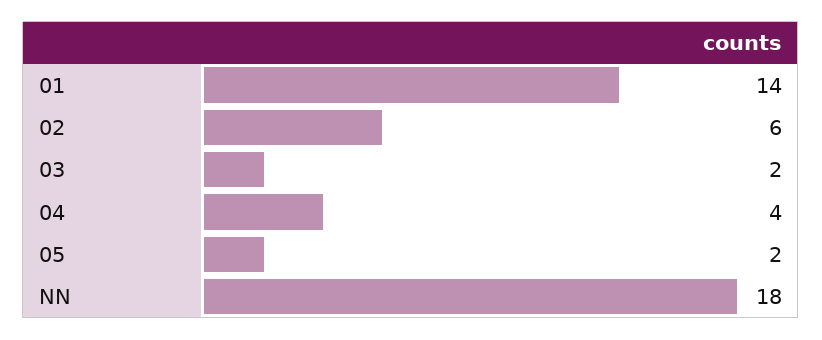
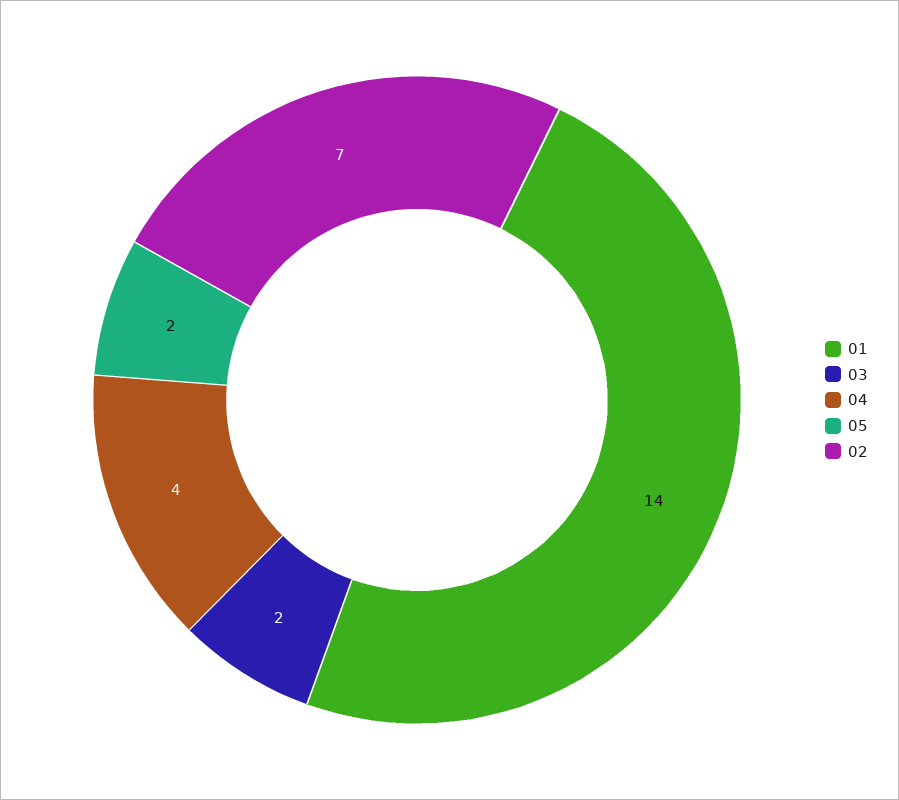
02: 6 -> 7
NN: 18 -> none

